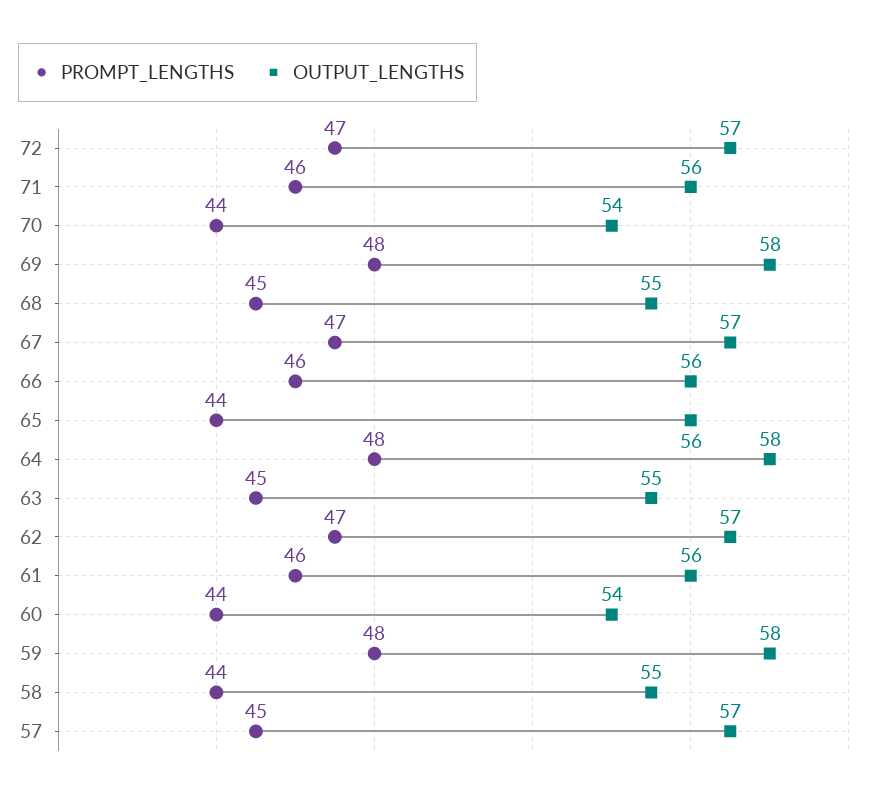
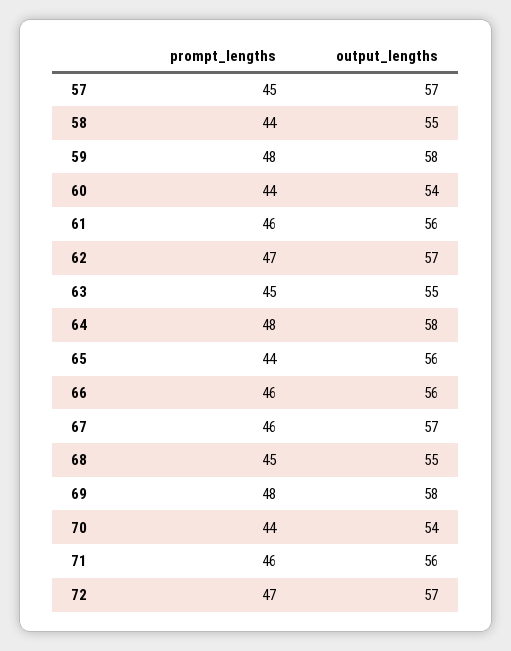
PROMPT_LENGTHS, 67: 47 -> 46

